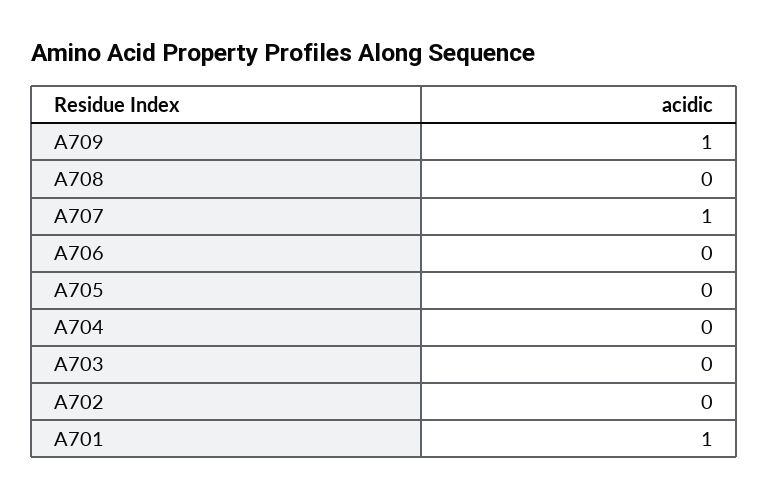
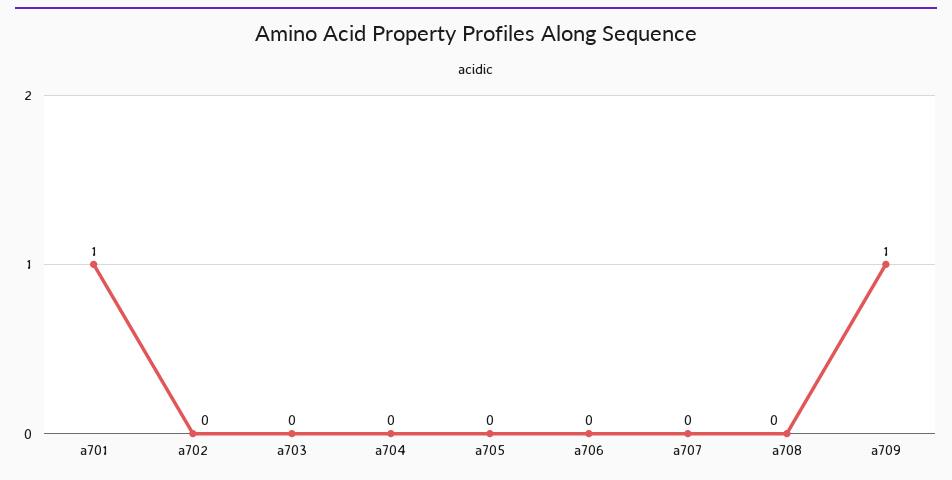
A707: 1 -> 0

